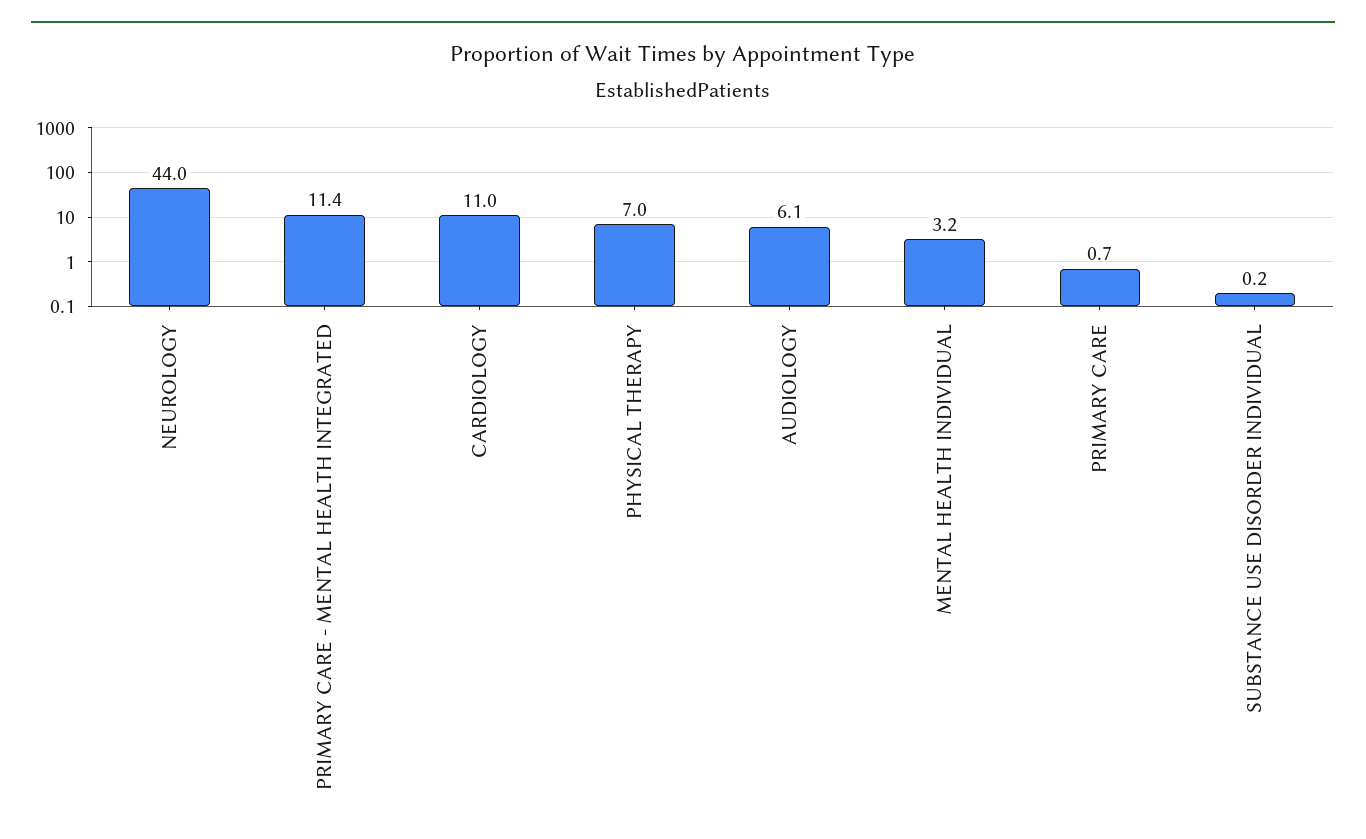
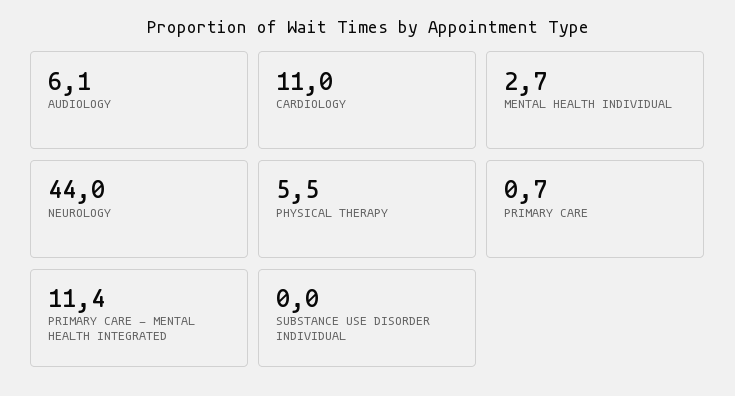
PHYSICAL THERAPY: 7 -> 5.5
MENTAL HEALTH INDIVIDUAL: 3.2 -> 2.7
SUBSTANCE USE DISORDER INDIVIDUAL: 0.2 -> 0

